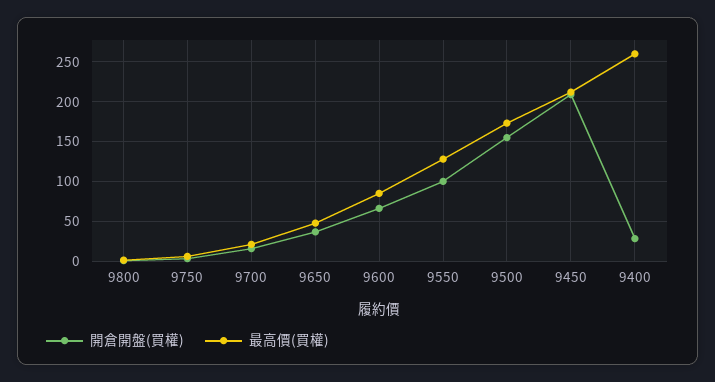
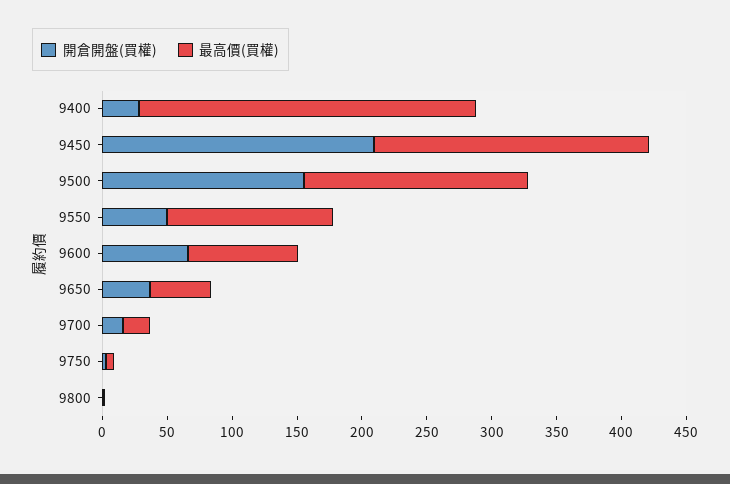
開倉開盤(買權), 9550: 100 -> 50

